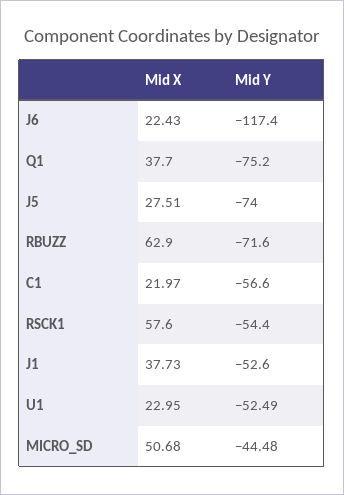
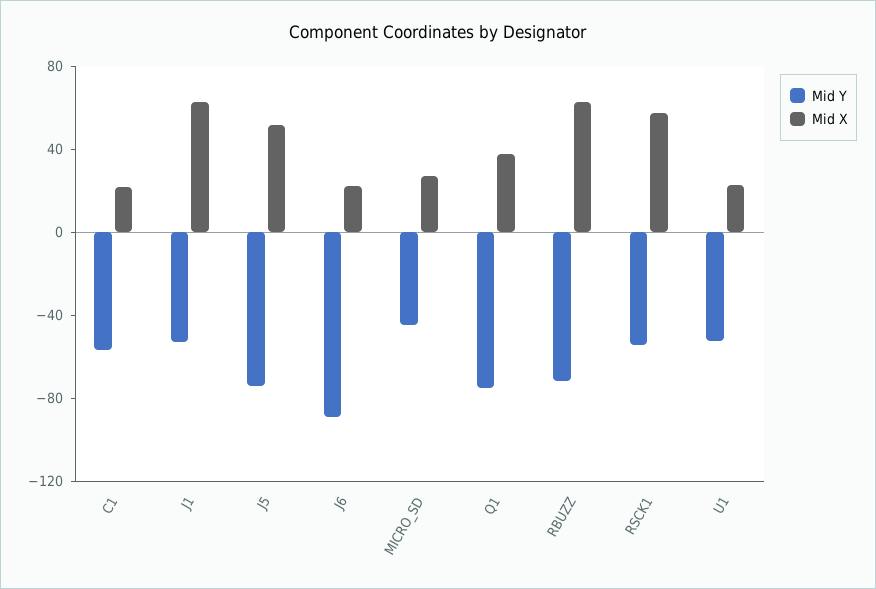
Mid Y, J6: -117.4 -> -90
Mid X, J5: 27.51 -> 50
Mid X, J1: 37.73 -> 60
Mid X, MICRO_SD: 50.68 -> 30

